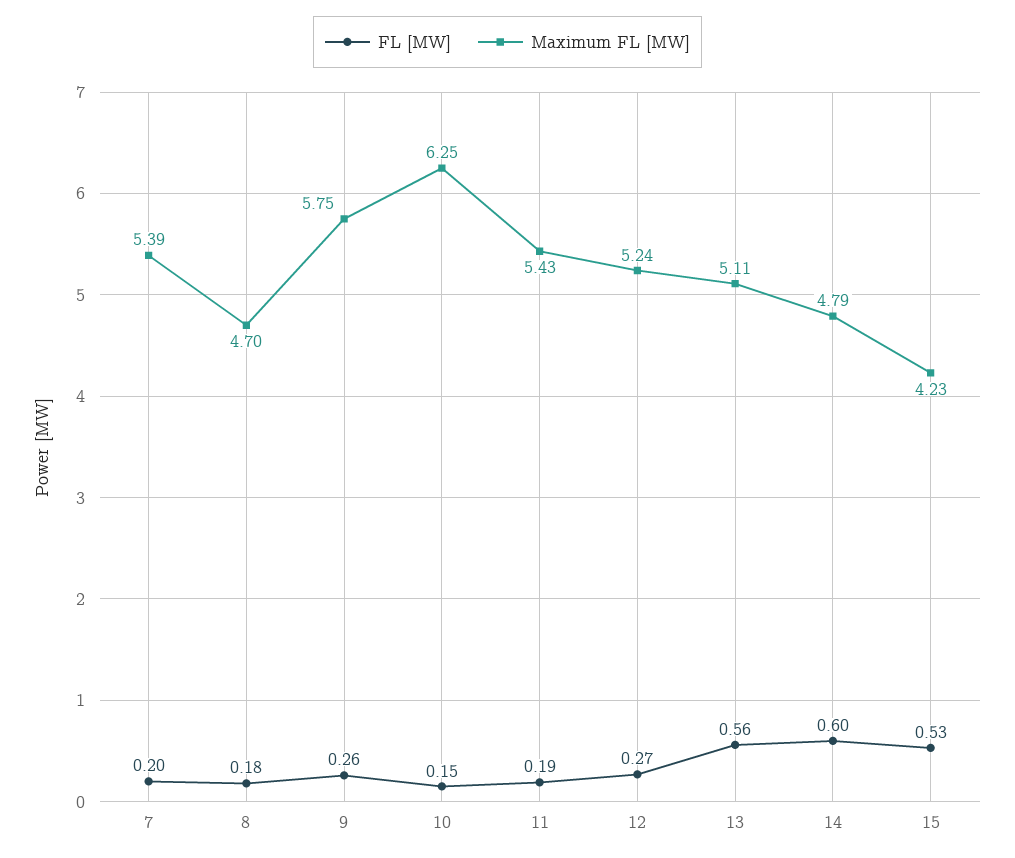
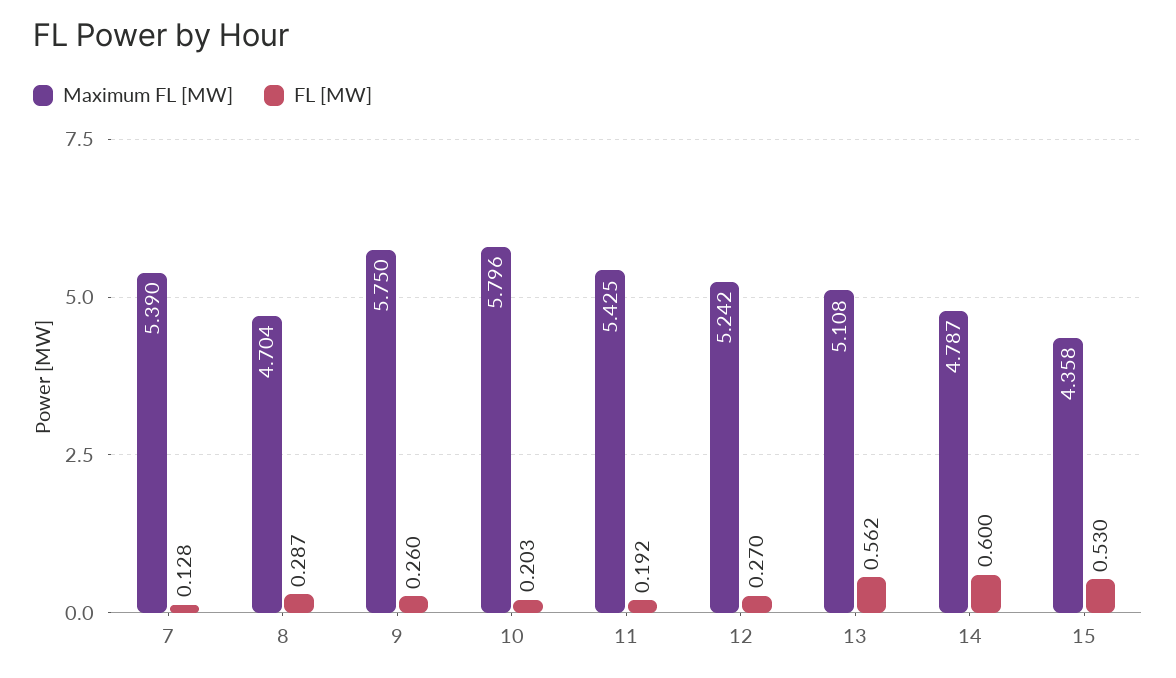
FL [MW], 7: 0.2 -> 0.128
FL [MW], 8: 0.18 -> 0.287
FL [MW], 10: 0.15 -> 0.203
Maximum FL [MW], 10: 6.25 -> 5.796
Maximum FL [MW], 15: 4.23 -> 4.358

